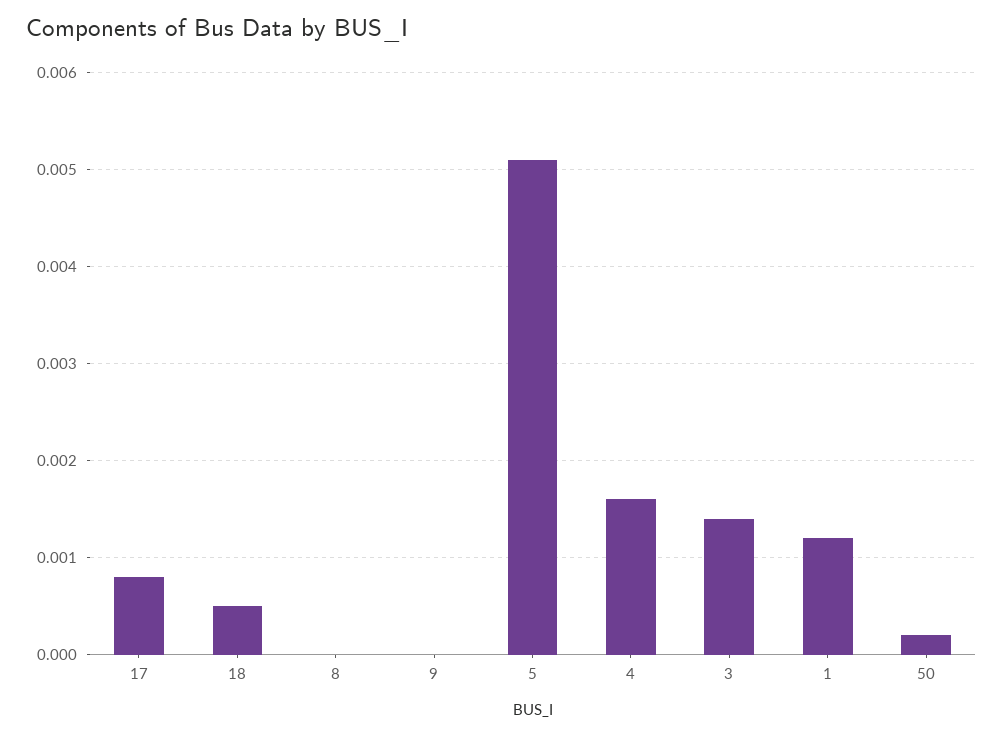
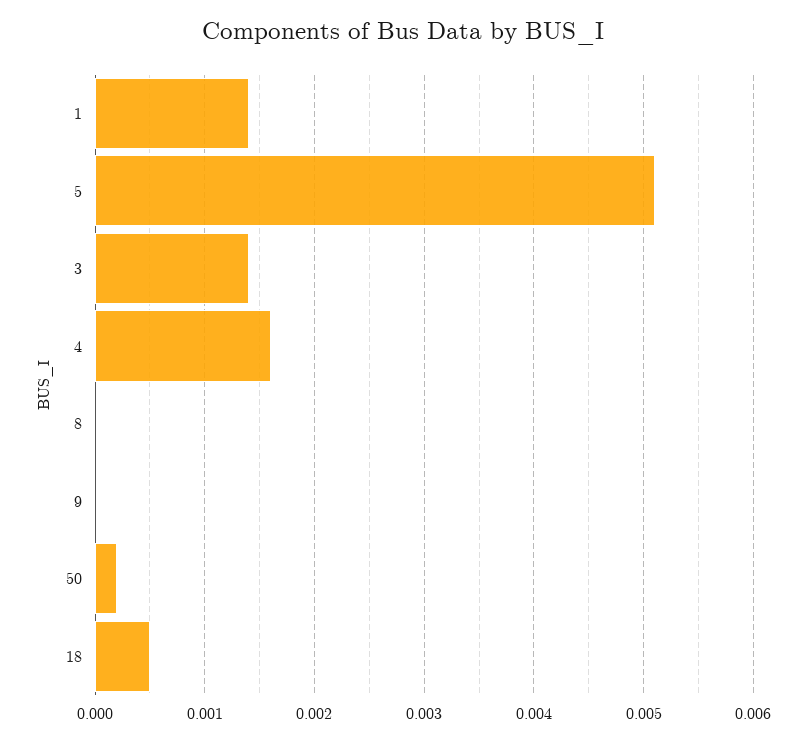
17: 0.0008 -> none
1: 0.0012 -> 0.0014

